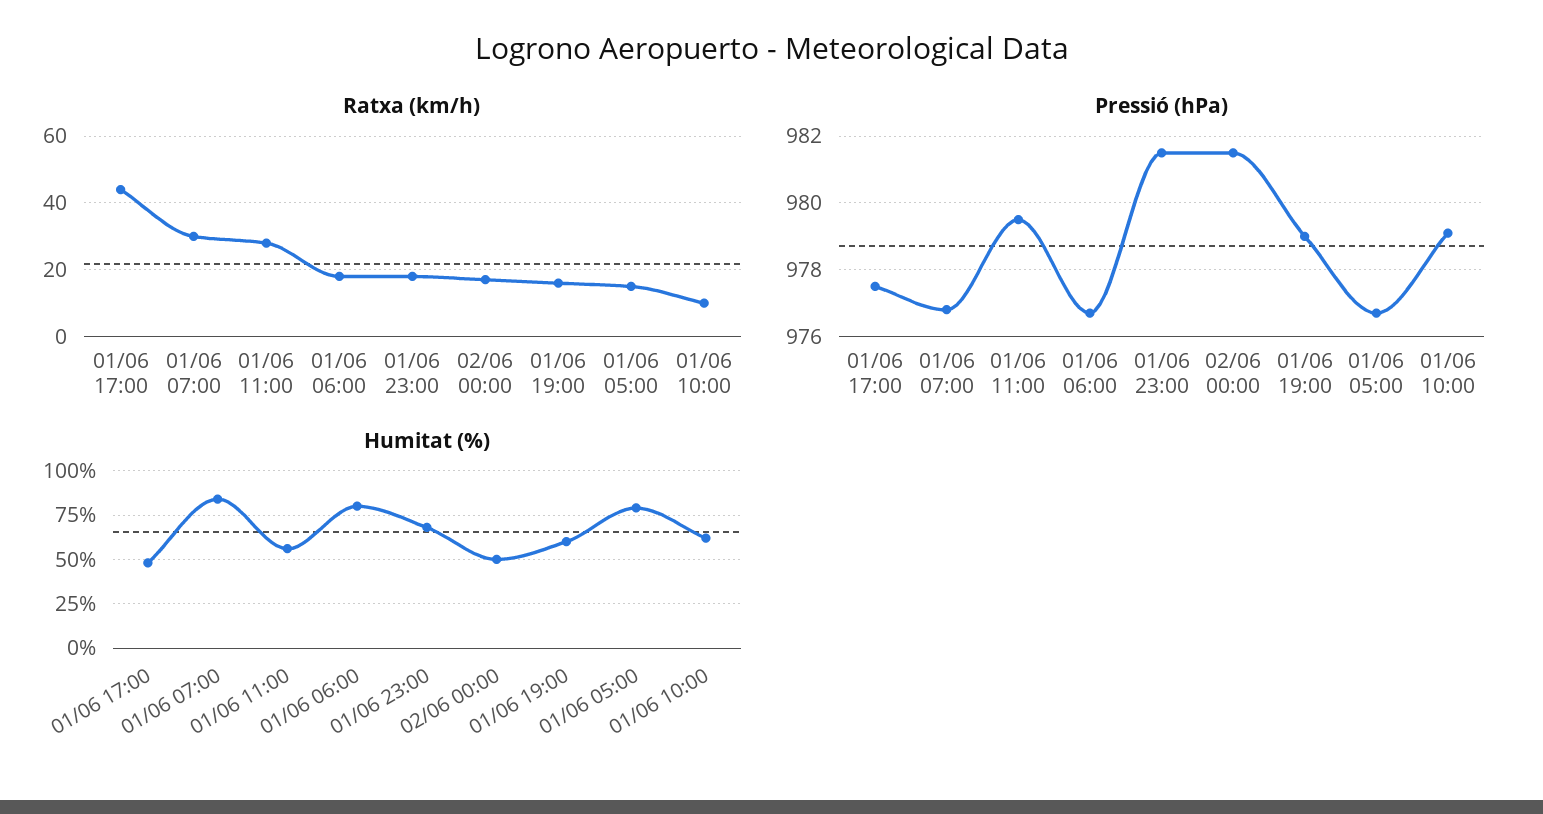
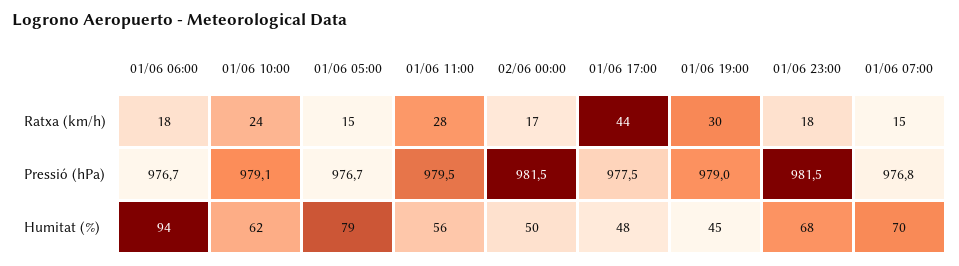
Ratxa (km/h), 01/06 07:00: 30 -> 15
Ratxa (km/h), 01/06 19:00: 15 -> 30
Ratxa (km/h), 01/06 10:00: 10 -> 24
Humitat (%), 01/06 07:00: 85 -> 70
Humitat (%), 01/06 06:00: 80 -> 94
Humitat (%), 01/06 19:00: 60 -> 45

